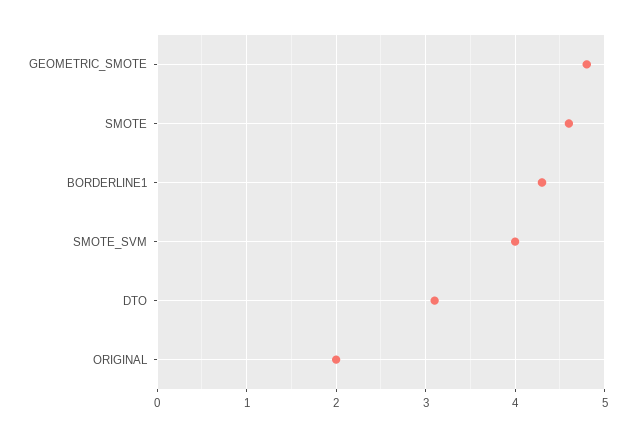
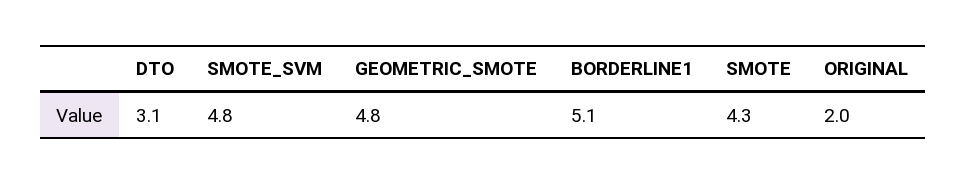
SMOTE: 4.6 -> 4.3
BORDERLINE1: 4.3 -> 5.1
SMOTE_SVM: 4 -> 4.8

